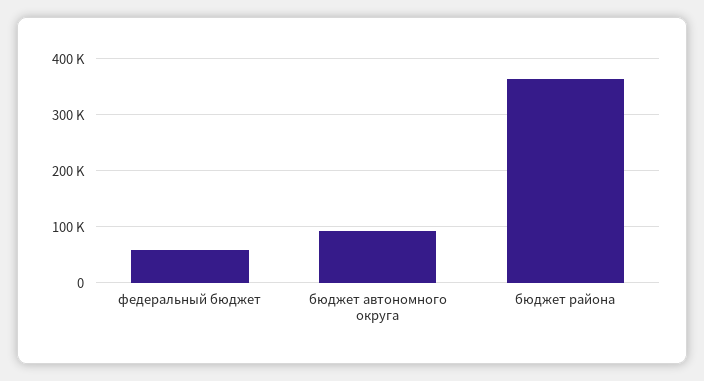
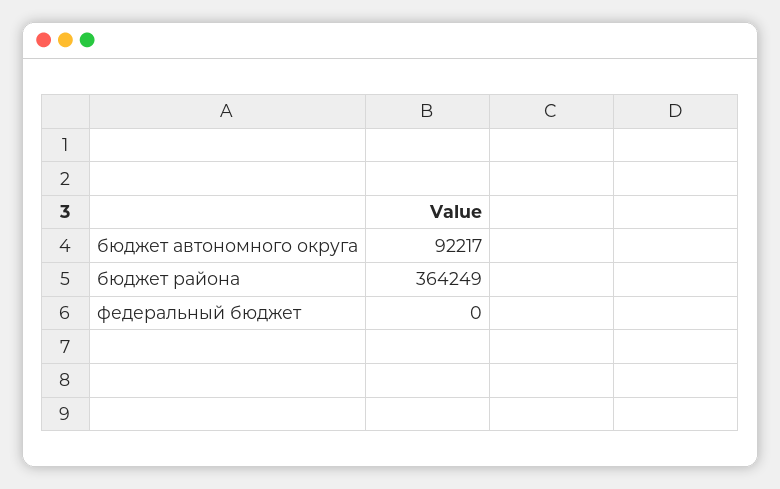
федеральный бюджет: 60000 -> 0

